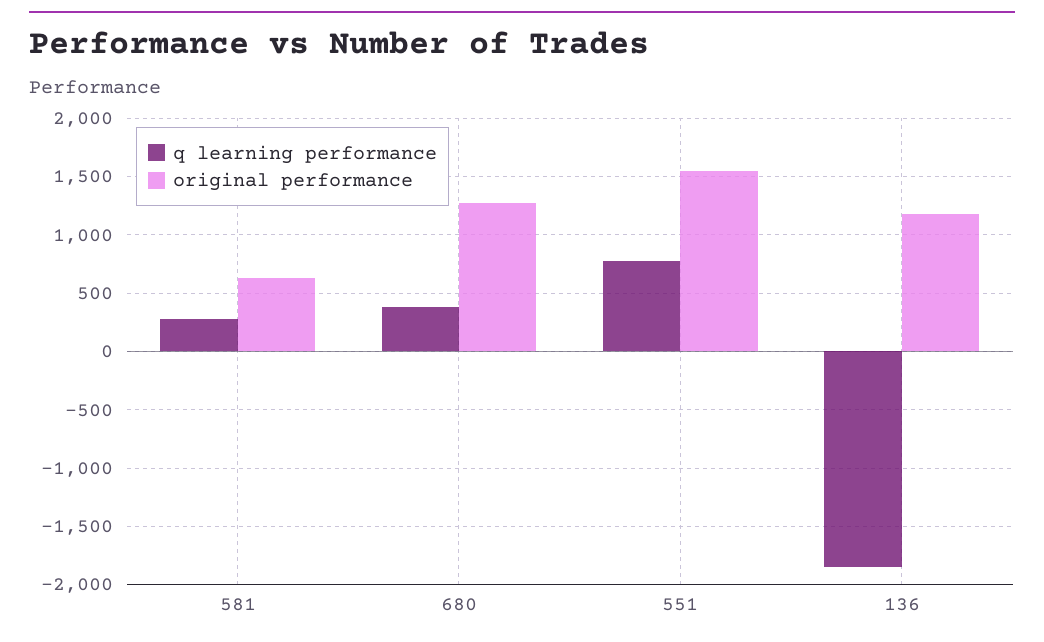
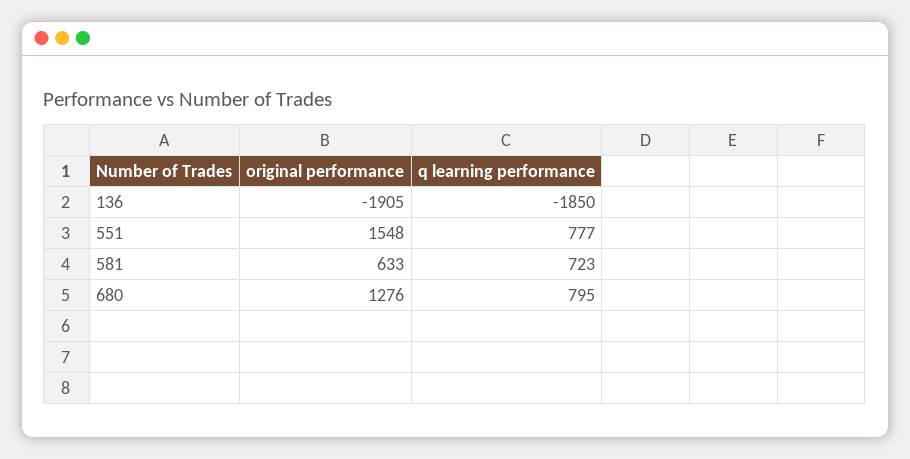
q learning performance, 581: 300 -> 723
q learning performance, 680: 400 -> 795
original performance, 136: 1200 -> -1905

